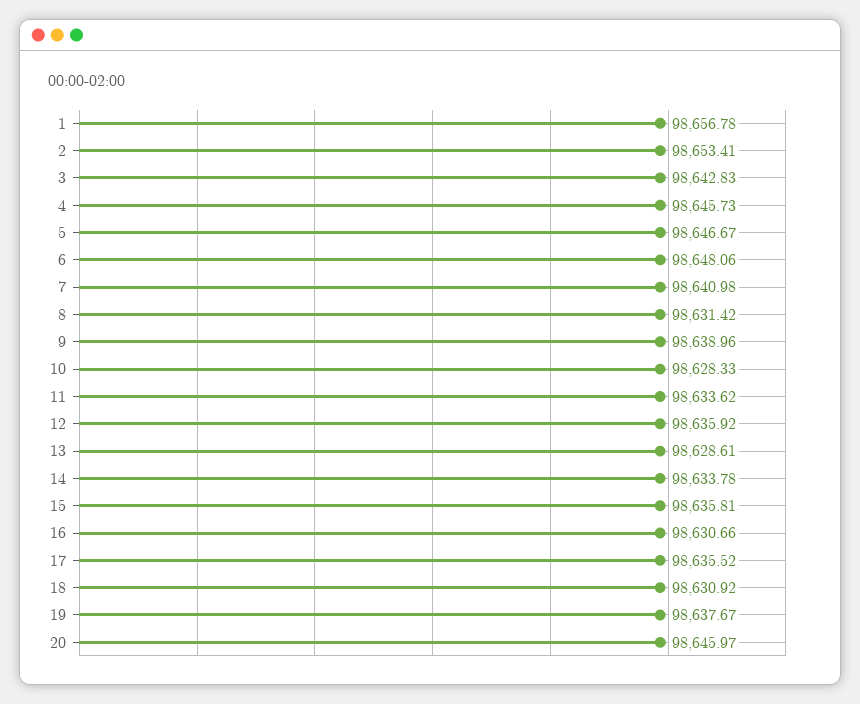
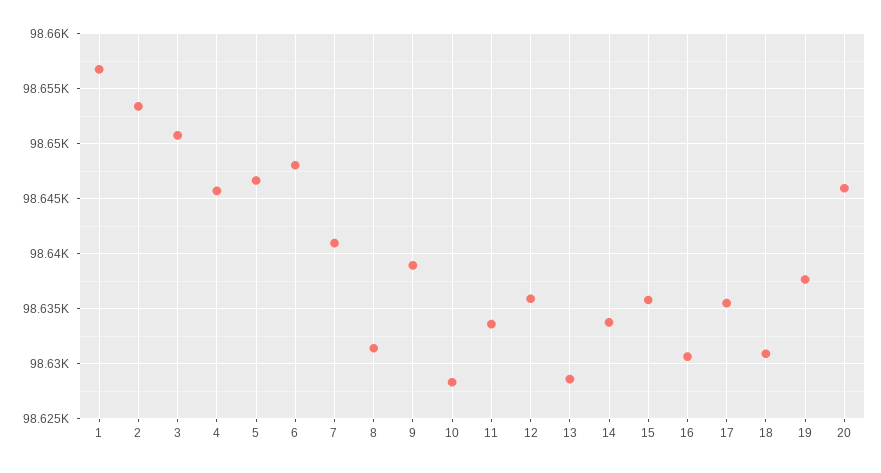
3: 98642.83 -> 98651

